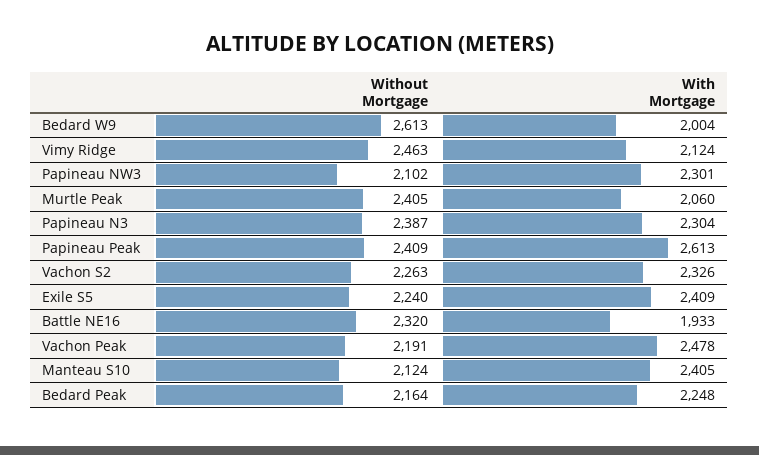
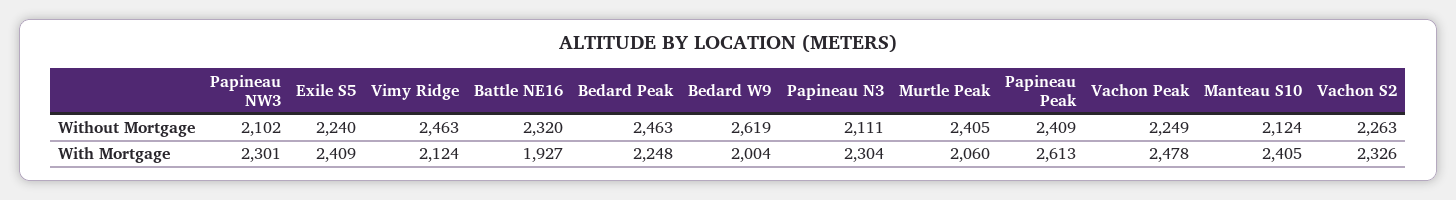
Without Mortgage, Bedard W9: 2613 -> 2619
Without Mortgage, Papineau N3: 2387 -> 2111
With Mortgage, Battle NE16: 1933 -> 1927
Without Mortgage, Vachon Peak: 2191 -> 2249
Without Mortgage, Bedard Peak: 2164 -> 2463

